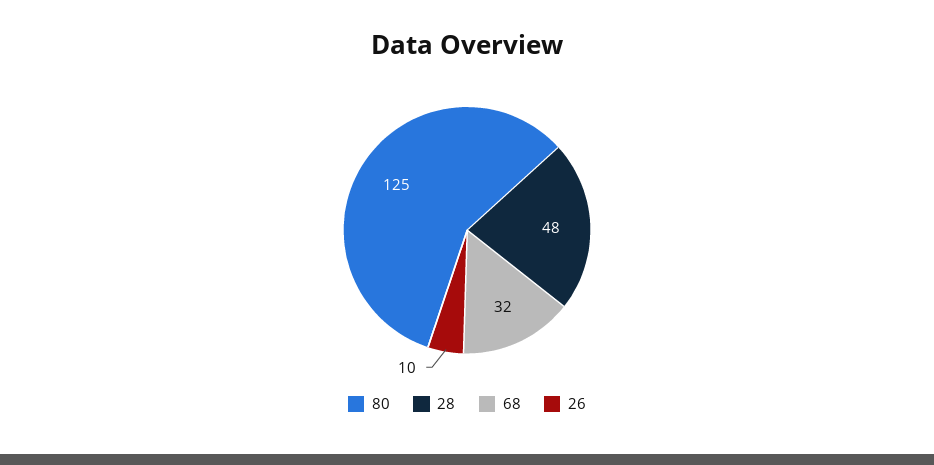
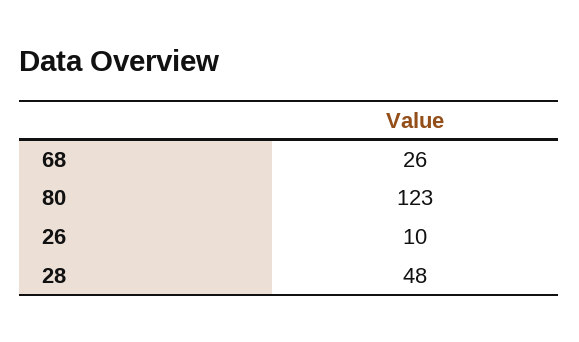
80: 125 -> 123
68: 32 -> 26

